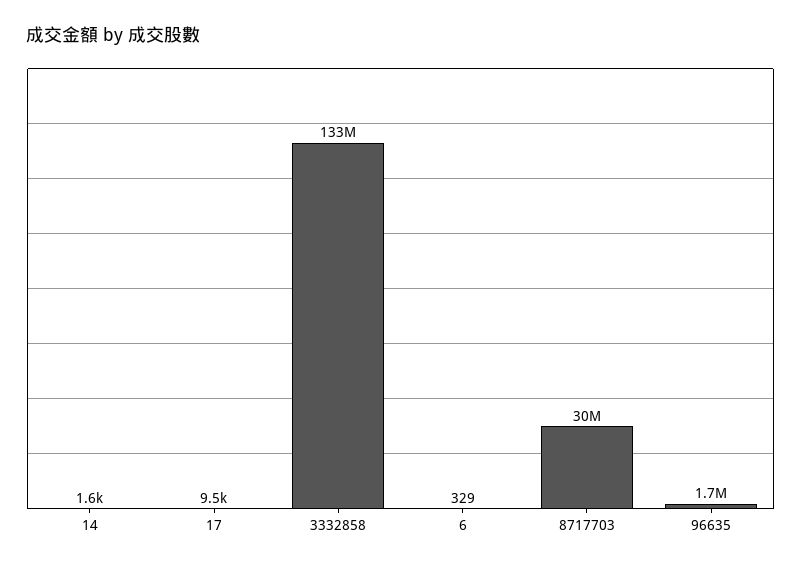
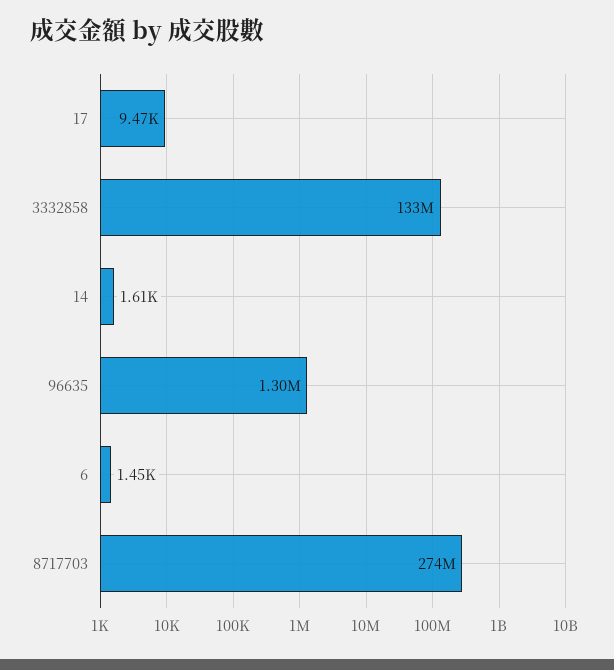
6: 329 -> 1450
8717703: 30000000 -> 274000000
96635: 1700000 -> 1300000

